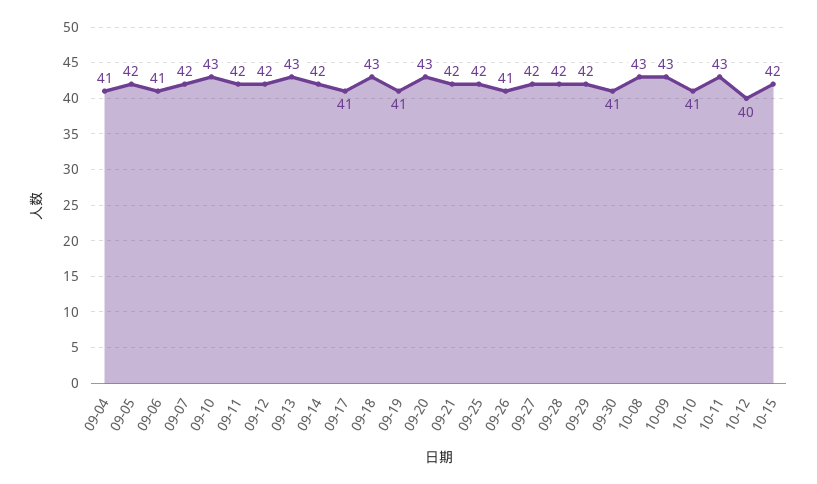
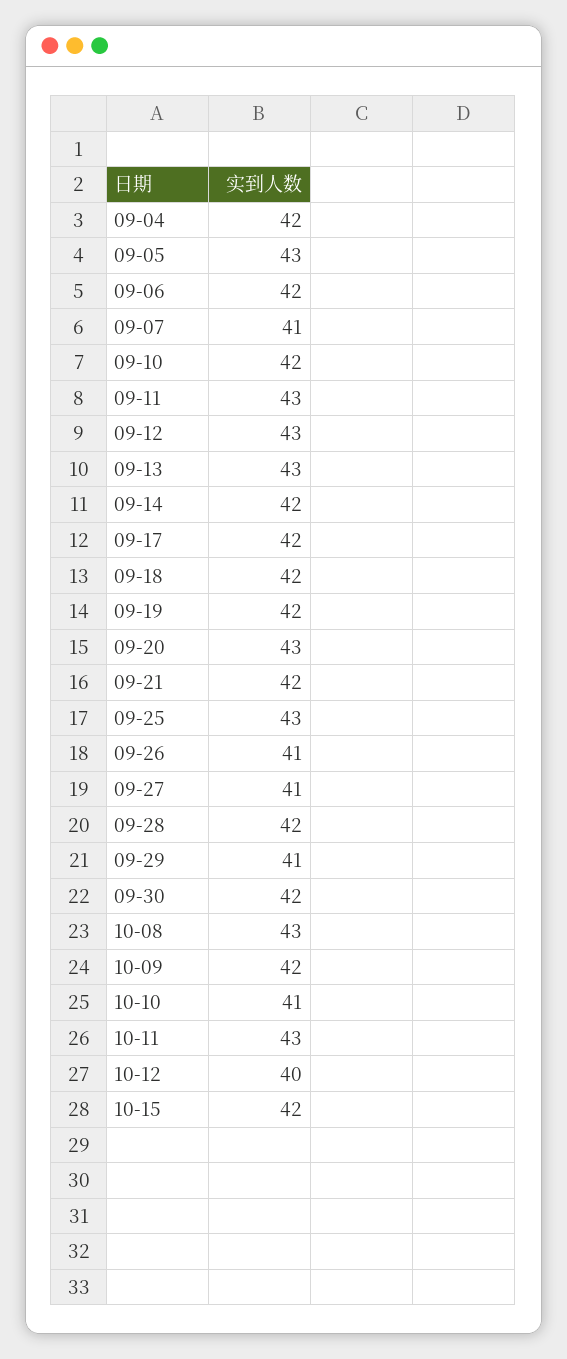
09-04: 41 -> 42
09-05: 42 -> 43
09-06: 41 -> 42
09-07: 42 -> 41
09-10: 43 -> 42
09-11: 42 -> 43
09-12: 42 -> 43
09-17: 41 -> 42
09-18: 43 -> 42
09-19: 41 -> 42
09-25: 42 -> 43
09-27: 42 -> 41
09-29: 42 -> 41
09-30: 41 -> 42
10-09: 43 -> 42

